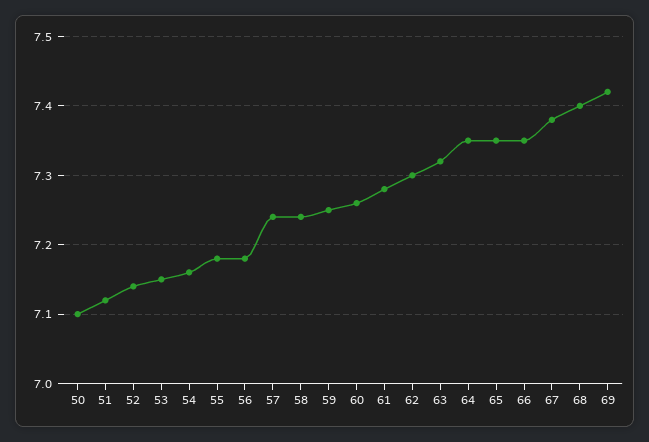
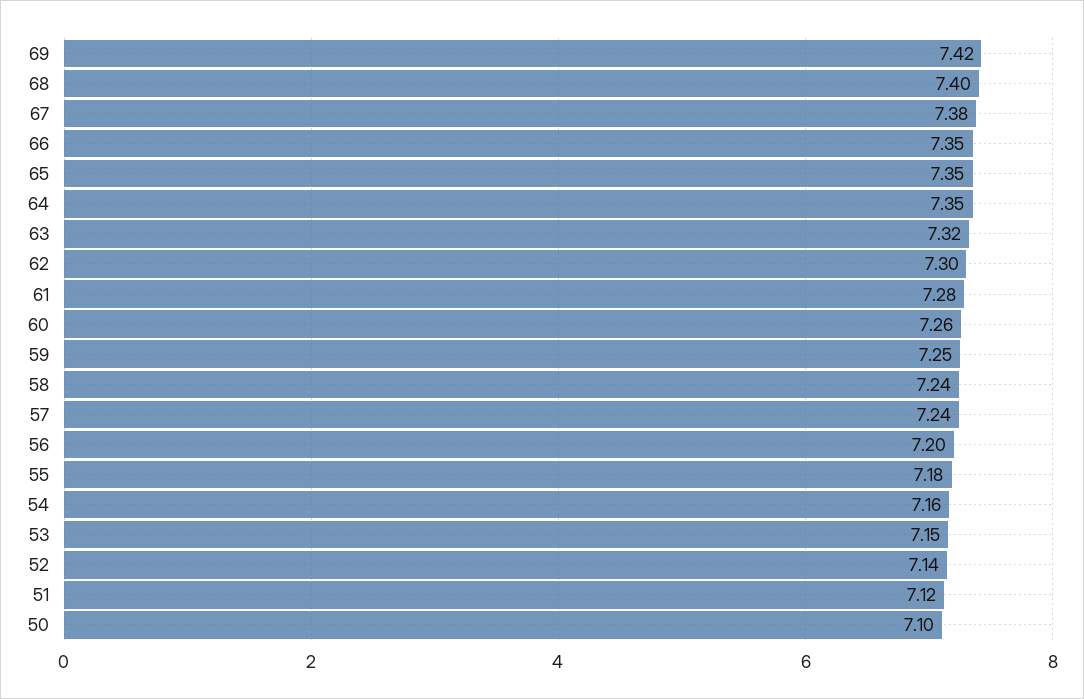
56: 7.18 -> 7.2

